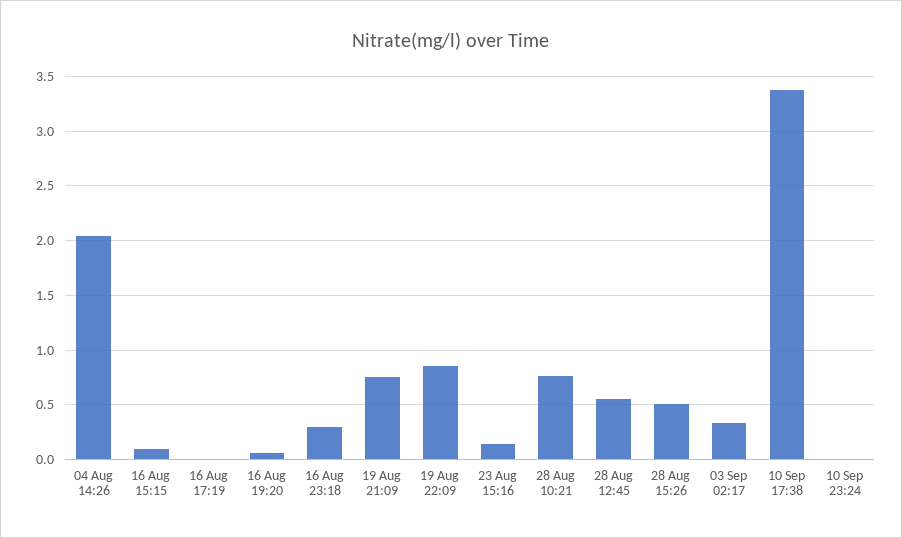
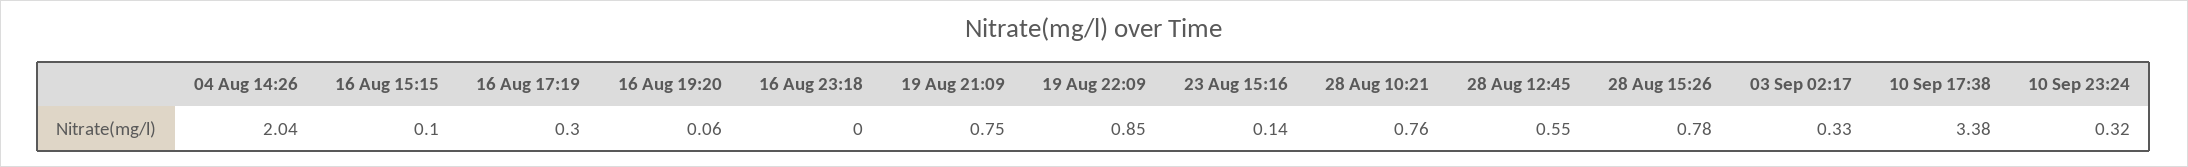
16 Aug 17:19: 0 -> 0.3
16 Aug 23:18: 0.3 -> 0
28 Aug 15:26: 0.5 -> 0.78
10 Sep 23:24: 0 -> 0.32

